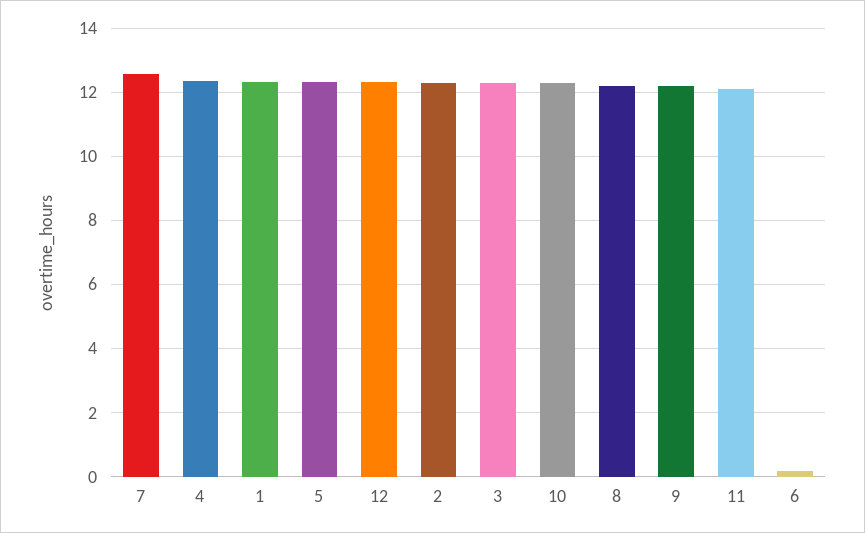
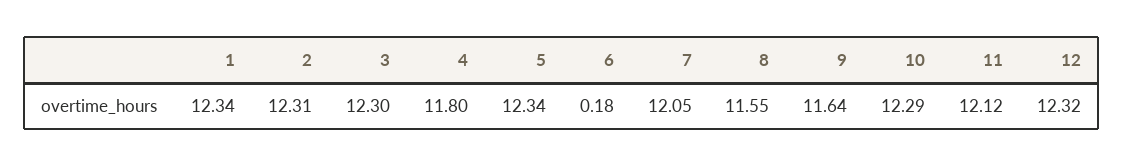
7: 12.6 -> 12.05
4: 12.4 -> 11.8
8: 12.2 -> 11.55
9: 12.2 -> 11.64

